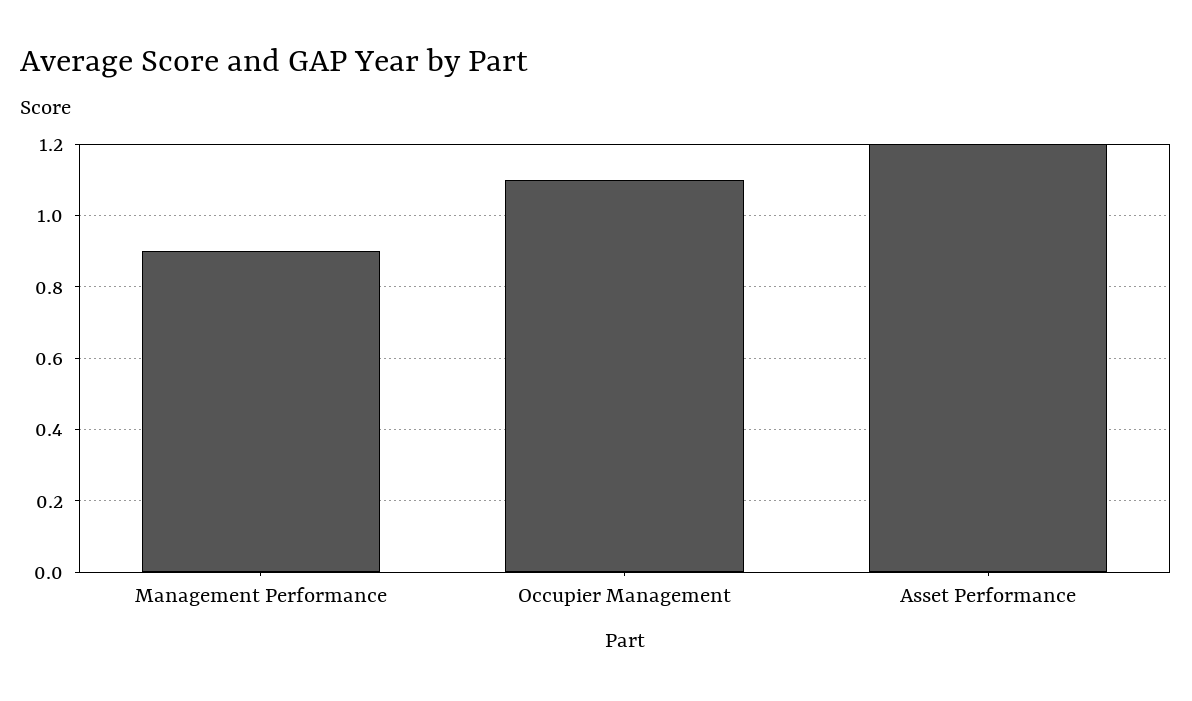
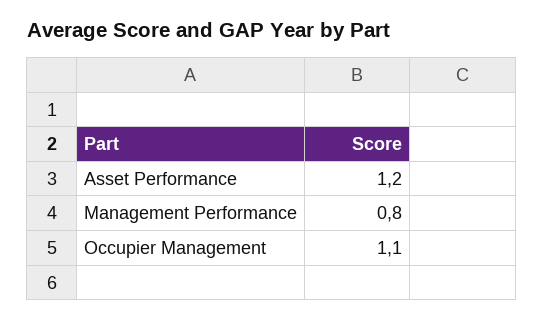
Management Performance: 0.9 -> 0.8

